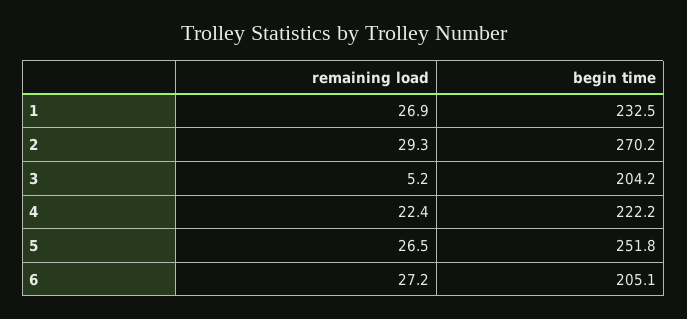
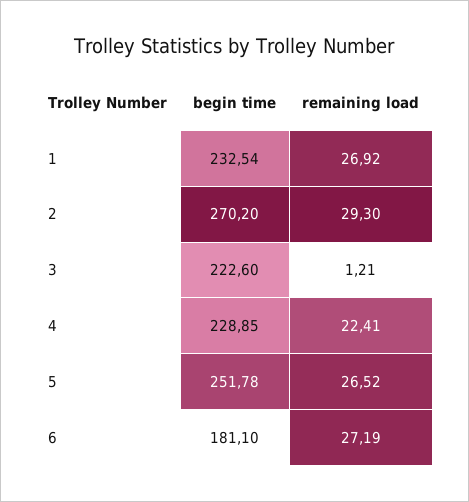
remaining load, 3: 5.2 -> 1.21
begin time, 3: 204.2 -> 222.6
begin time, 4: 222.2 -> 228.85
begin time, 6: 205.1 -> 181.1

